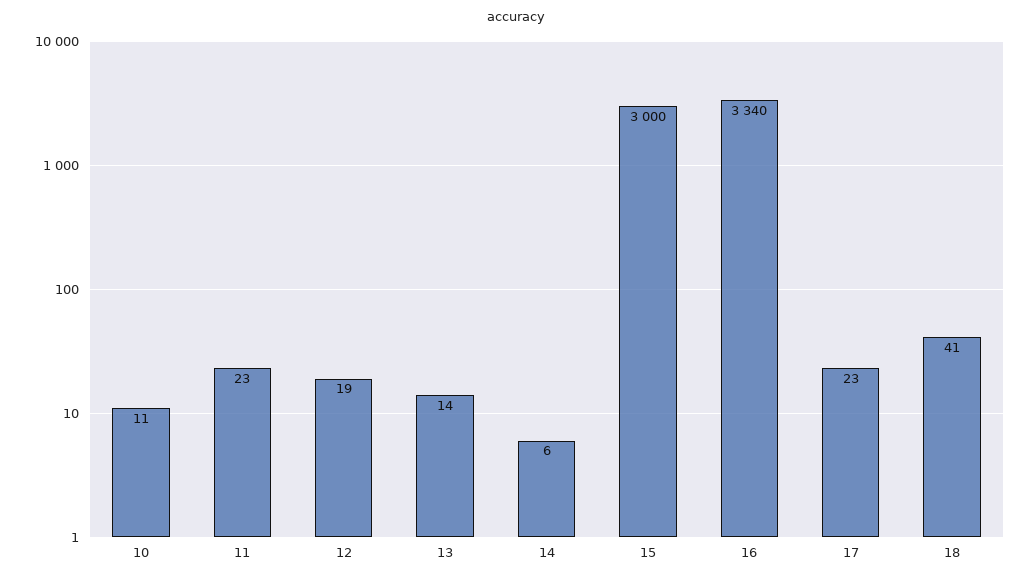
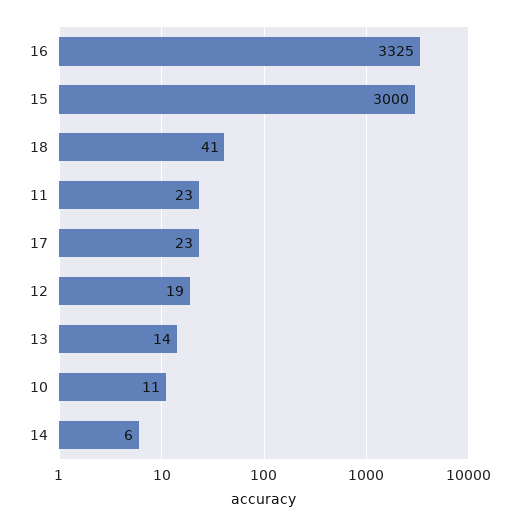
16: 3340 -> 3325

